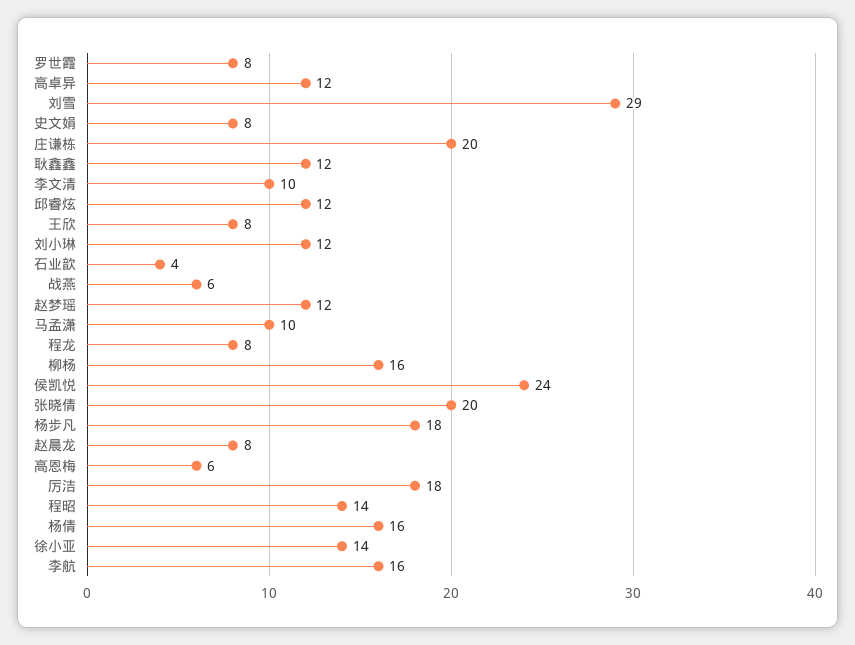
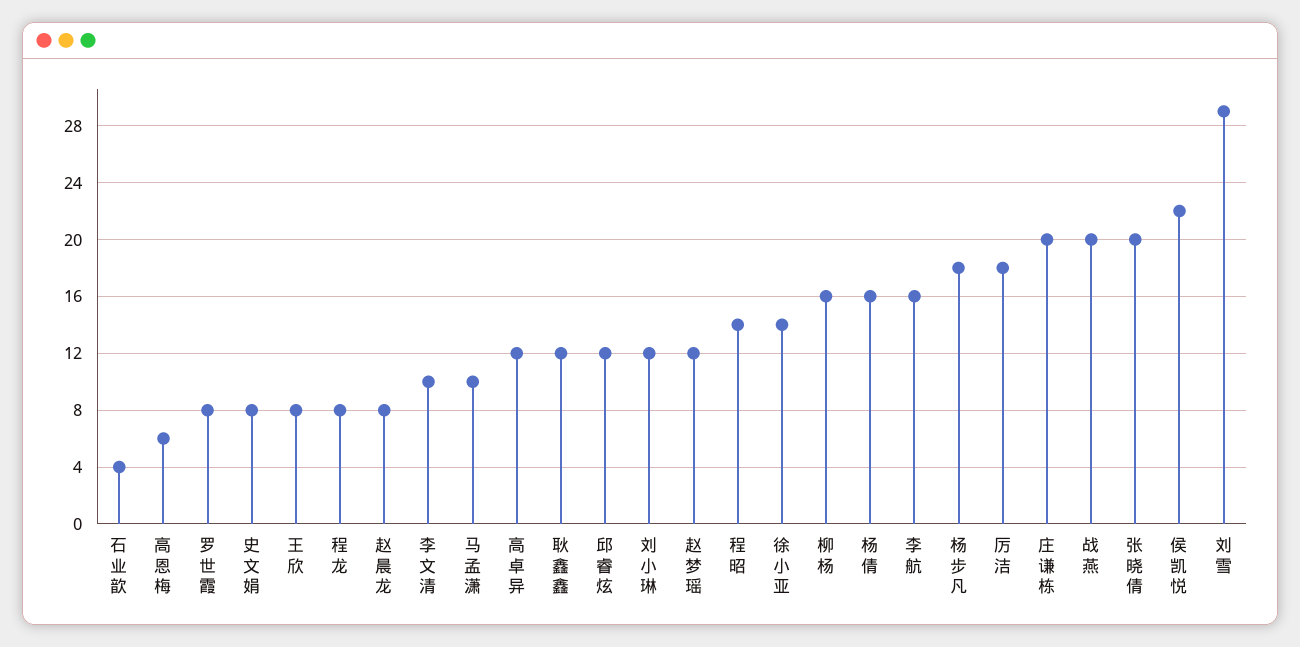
战燕: 6 -> 20
侯凯悦: 24 -> 22

